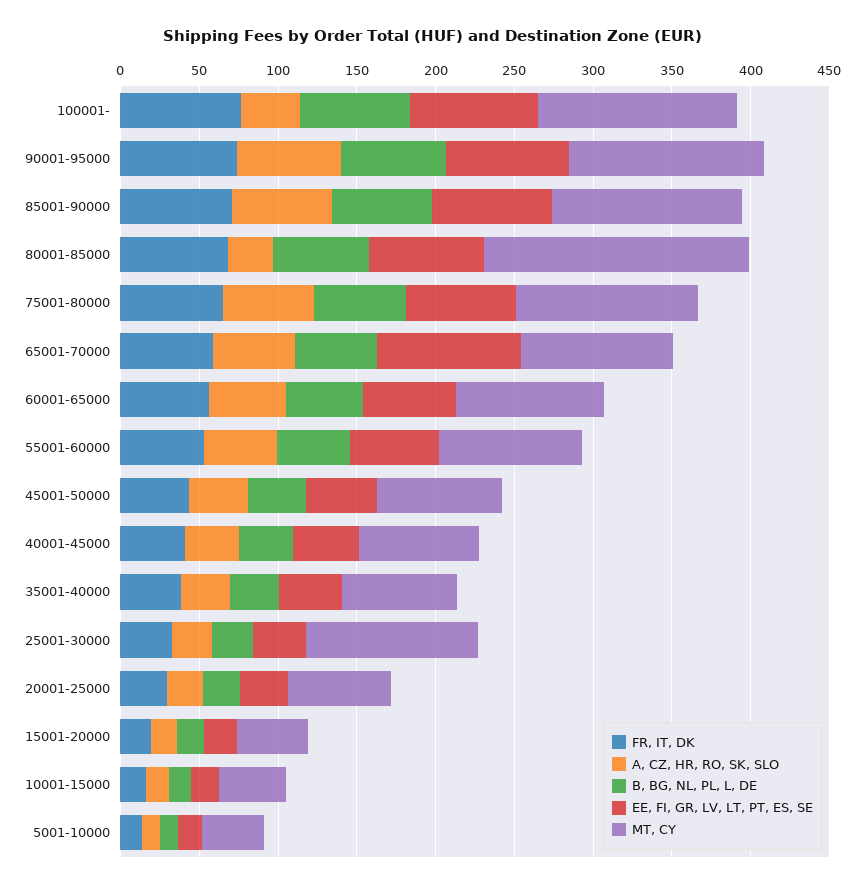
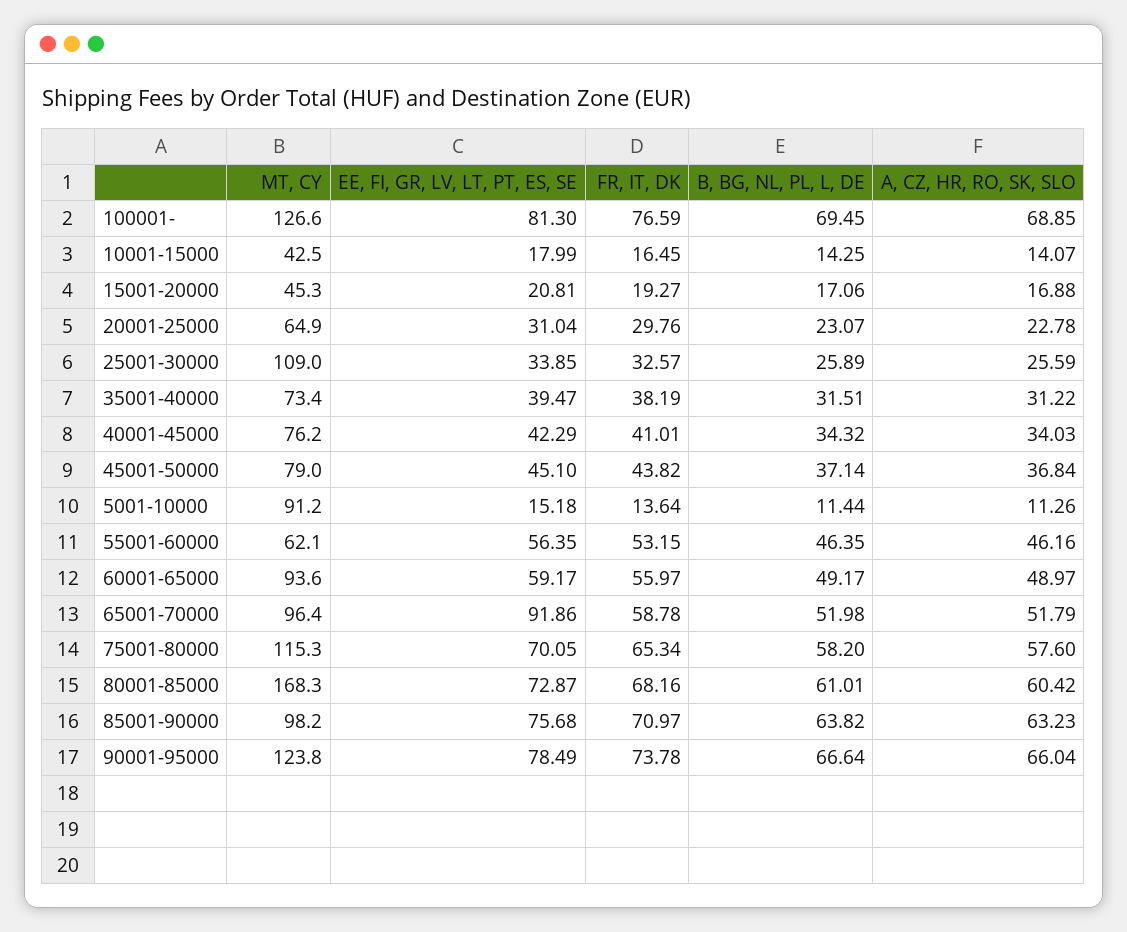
A, CZ, HR, RO, SK, SLO, 100001-: 40 -> 68.85
MT, CY, 85001-90000: 120 -> 98.2
A, CZ, HR, RO, SK, SLO, 80001-85000: 30 -> 60.42
MT, CY, 55001-60000: 90 -> 62.1
MT, CY, 5001-10000: 40 -> 91.2

